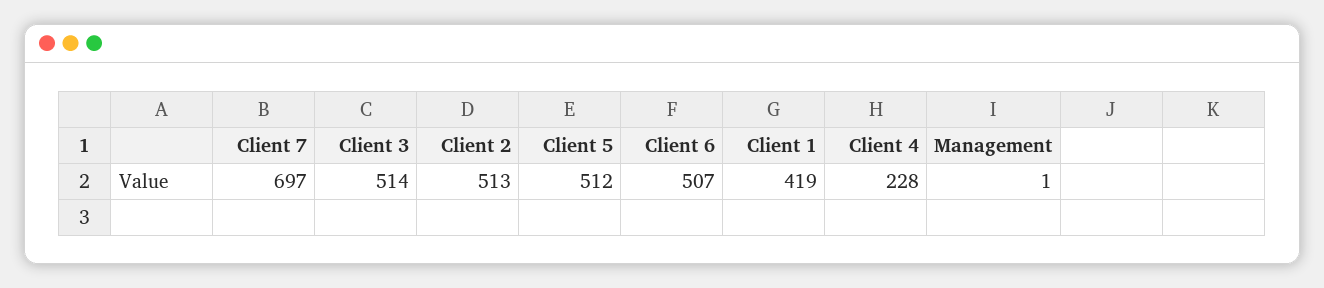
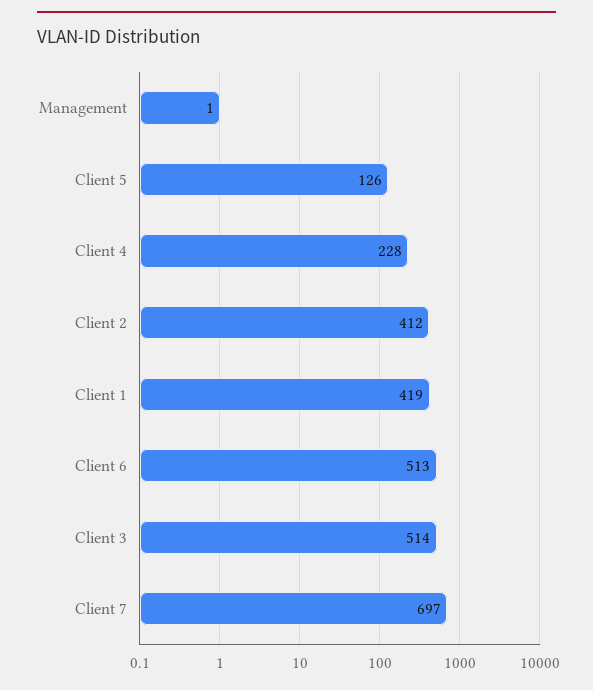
Client 2: 513 -> 412
Client 5: 512 -> 126
Client 6: 507 -> 513

